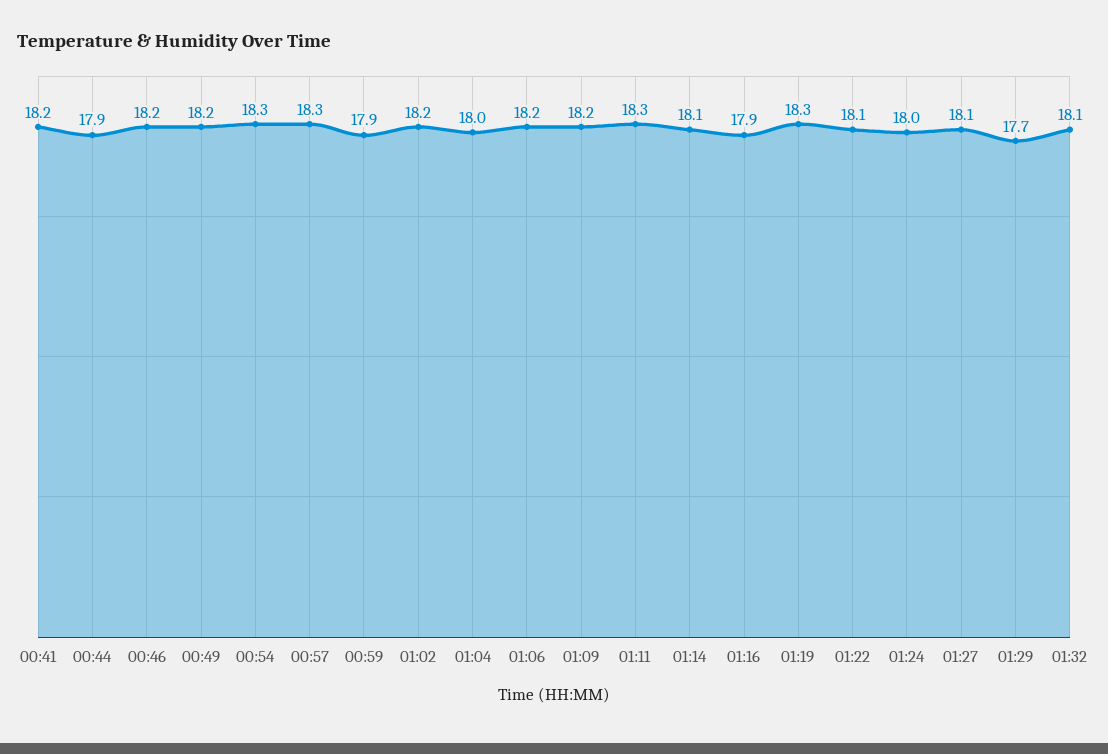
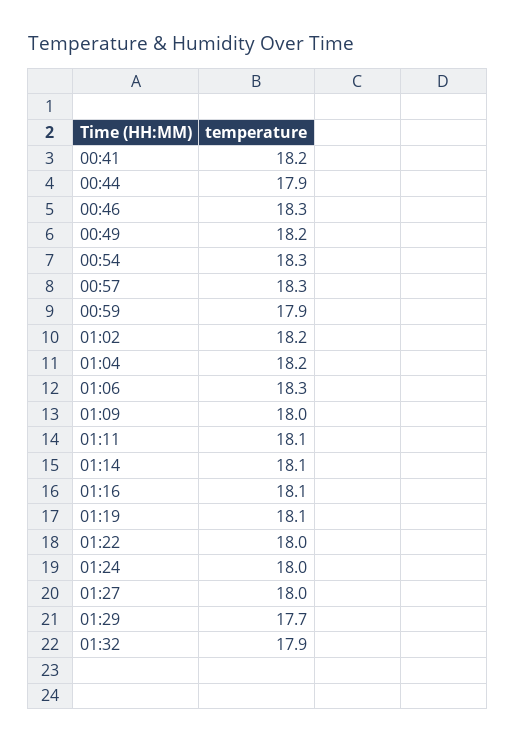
00:46: 18.2 -> 18.3
01:04: 18 -> 18.2
01:06: 18.2 -> 18.3
01:09: 18.2 -> 18
01:11: 18.3 -> 18.1
01:16: 17.9 -> 18.1
01:19: 18.3 -> 18.1
01:22: 18.1 -> 18
01:27: 18.1 -> 18
01:32: 18.1 -> 17.9

